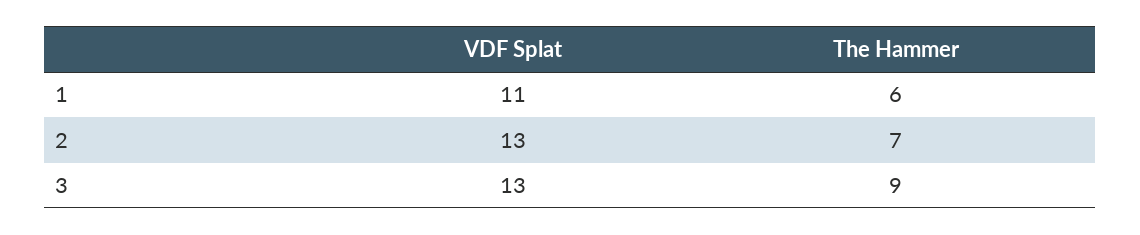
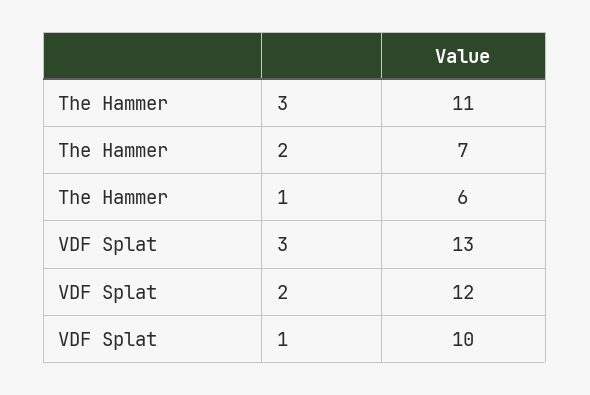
VDF Splat, 1: 11 -> 10
VDF Splat, 2: 13 -> 12
The Hammer, 3: 9 -> 11

